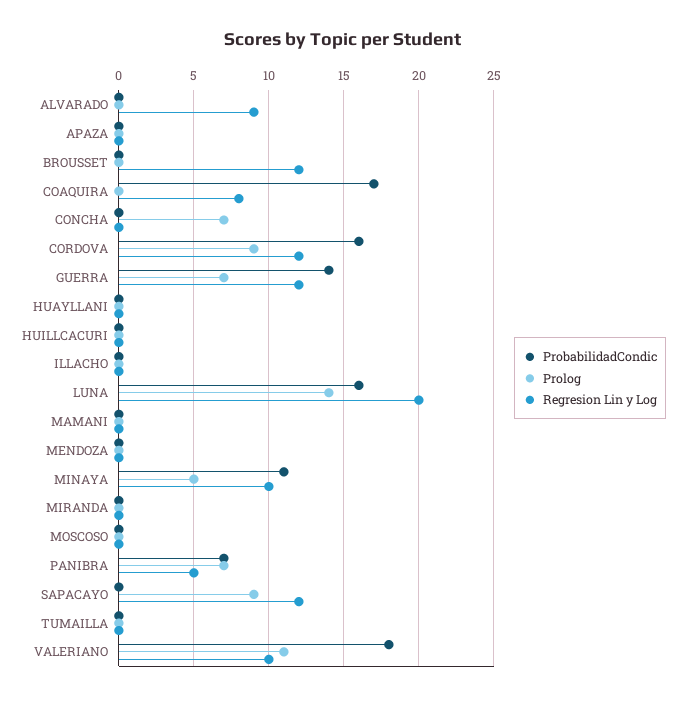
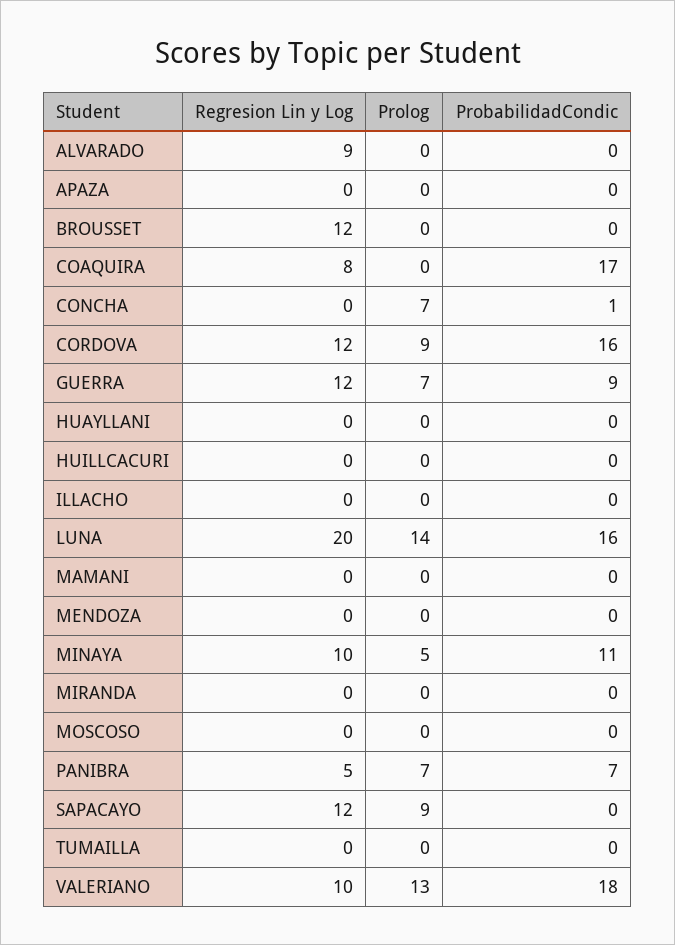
ProbabilidadCondic, CONCHA: 0 -> 1
ProbabilidadCondic, GUERRA: 14 -> 9
Prolog, VALERIANO: 11 -> 13

